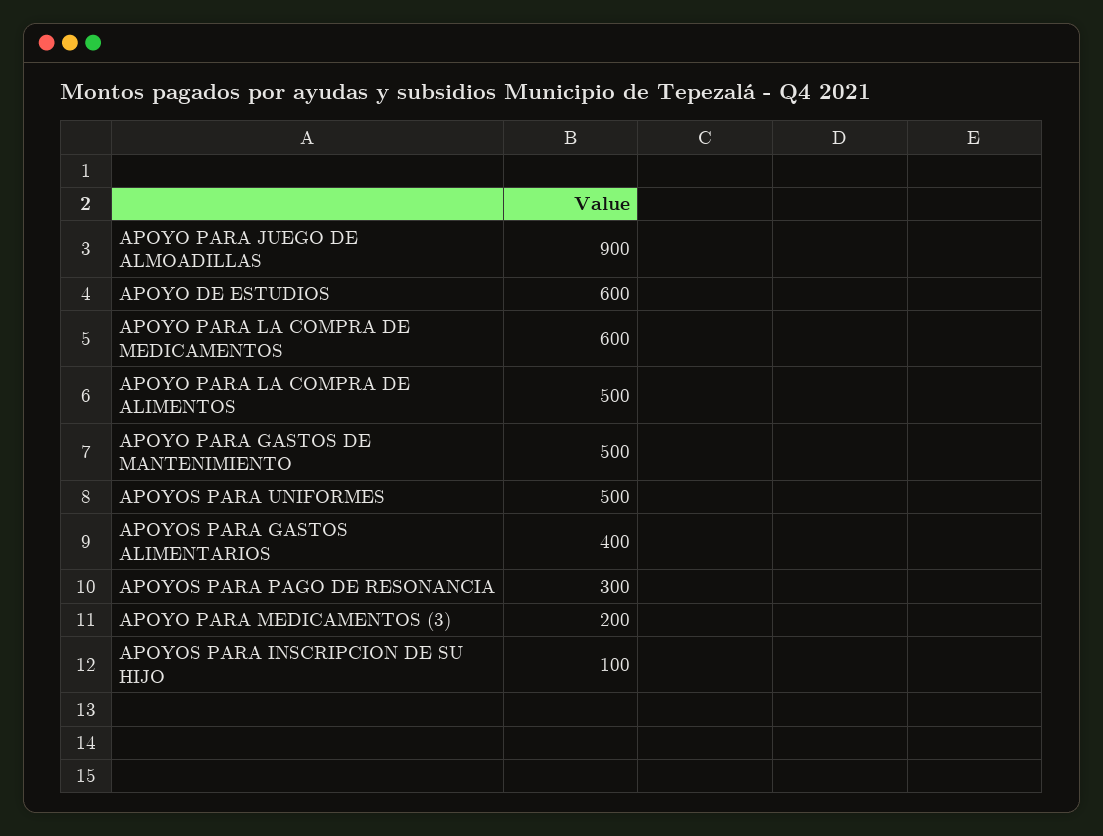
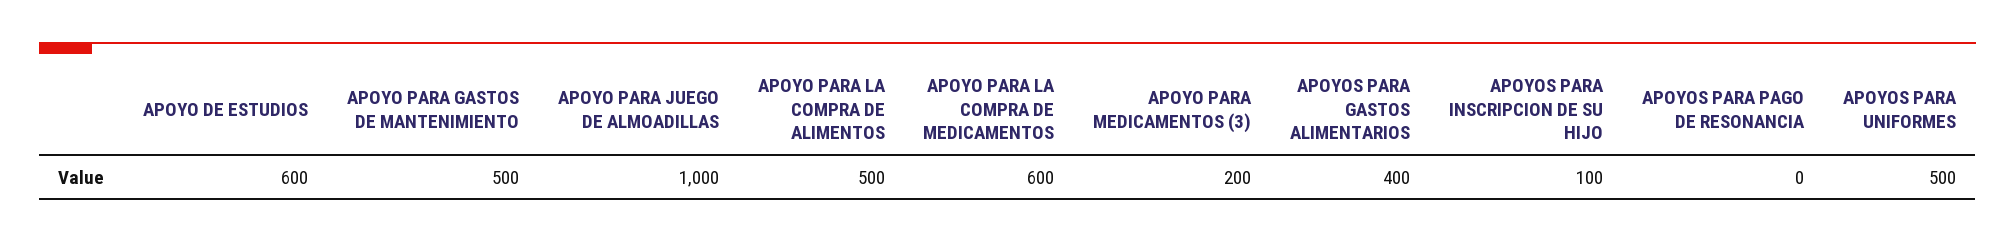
APOYO PARA JUEGO DE ALMOADILLAS: 900 -> 1000
APOYOS PARA PAGO DE RESONANCIA: 300 -> 0

